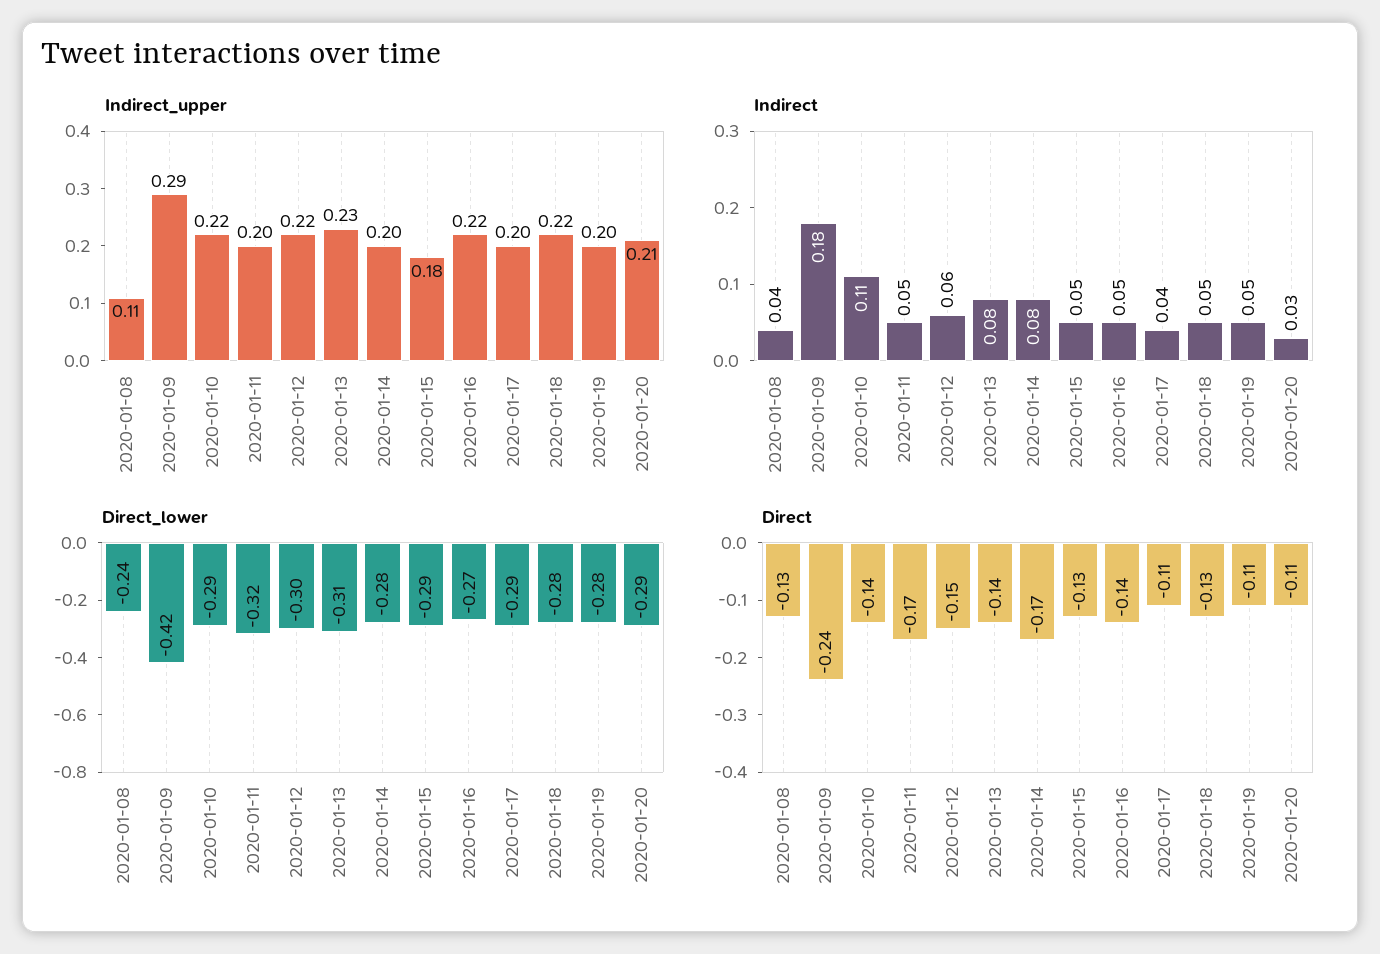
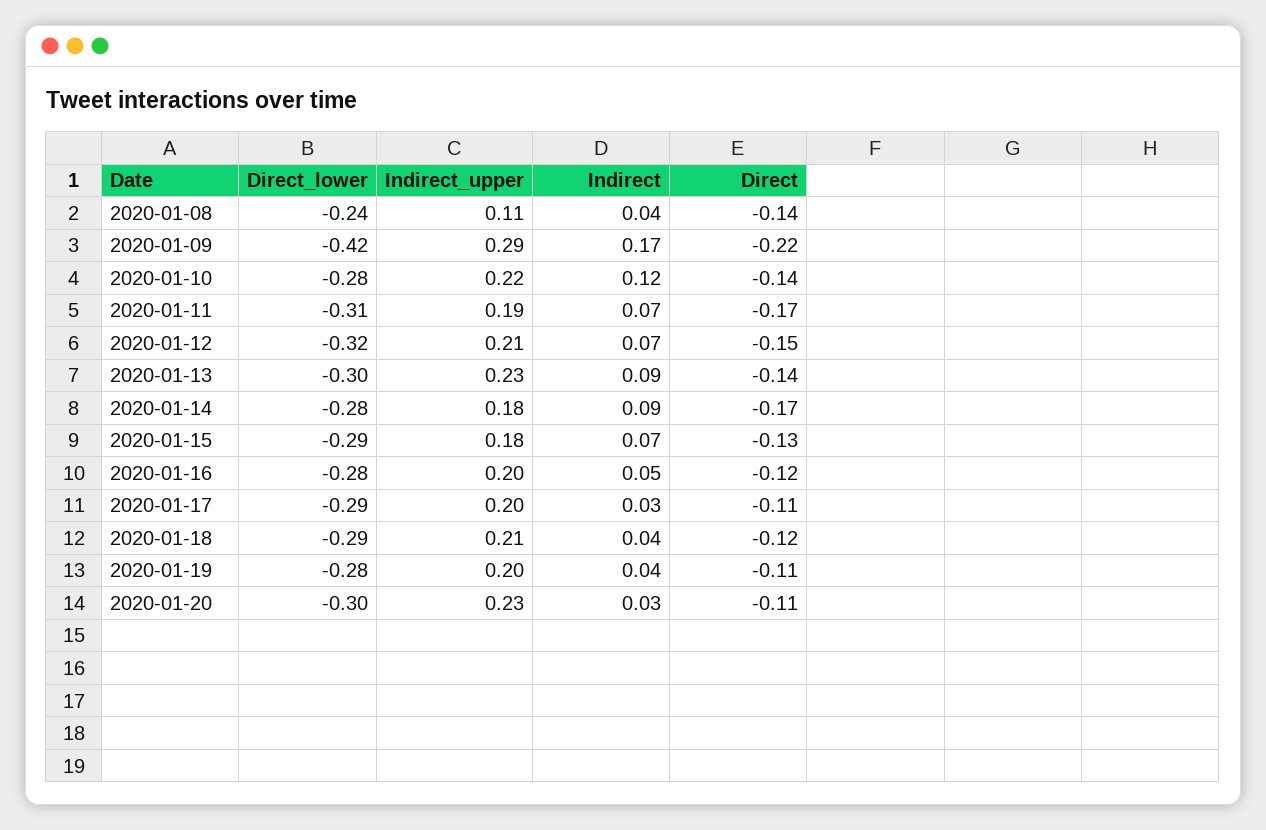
Indirect_upper, 2020-01-11: 0.2 -> 0.19
Indirect_upper, 2020-01-12: 0.22 -> 0.21
Indirect_upper, 2020-01-14: 0.2 -> 0.18
Indirect_upper, 2020-01-16: 0.22 -> 0.2
Indirect_upper, 2020-01-18: 0.22 -> 0.21
Indirect_upper, 2020-01-20: 0.21 -> 0.23
Indirect, 2020-01-09: 0.18 -> 0.17
Indirect, 2020-01-10: 0.11 -> 0.12
Indirect, 2020-01-11: 0.05 -> 0.07
Indirect, 2020-01-12: 0.06 -> 0.07
Indirect, 2020-01-13: 0.08 -> 0.09
Indirect, 2020-01-14: 0.08 -> 0.09
Indirect, 2020-01-15: 0.05 -> 0.07
Indirect, 2020-01-17: 0.04 -> 0.03
Indirect, 2020-01-18: 0.05 -> 0.04
Indirect, 2020-01-19: 0.05 -> 0.04
Direct_lower, 2020-01-10: -0.29 -> -0.28
Direct_lower, 2020-01-11: -0.32 -> -0.31
Direct_lower, 2020-01-12: -0.3 -> -0.32
Direct_lower, 2020-01-13: -0.31 -> -0.3
Direct_lower, 2020-01-16: -0.27 -> -0.28
Direct_lower, 2020-01-18: -0.28 -> -0.29
Direct_lower, 2020-01-20: -0.29 -> -0.3
Direct, 2020-01-08: -0.13 -> -0.14
Direct, 2020-01-09: -0.24 -> -0.22
Direct, 2020-01-16: -0.14 -> -0.12
Direct, 2020-01-18: -0.13 -> -0.12

